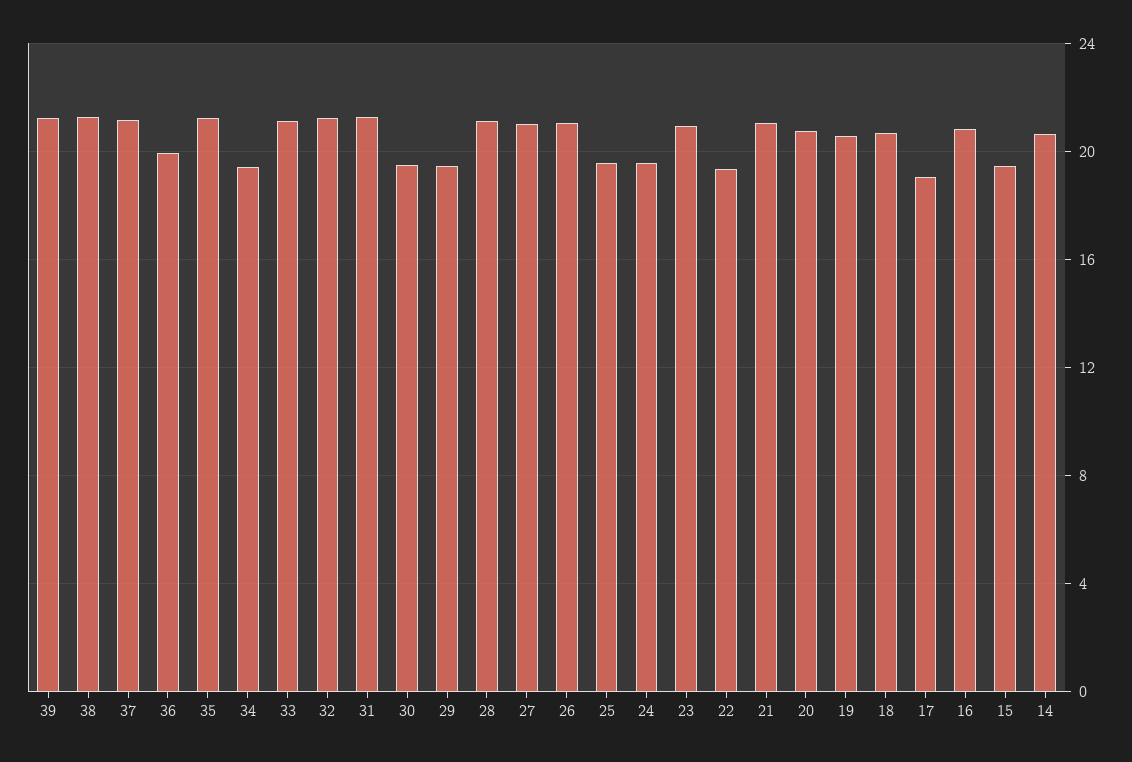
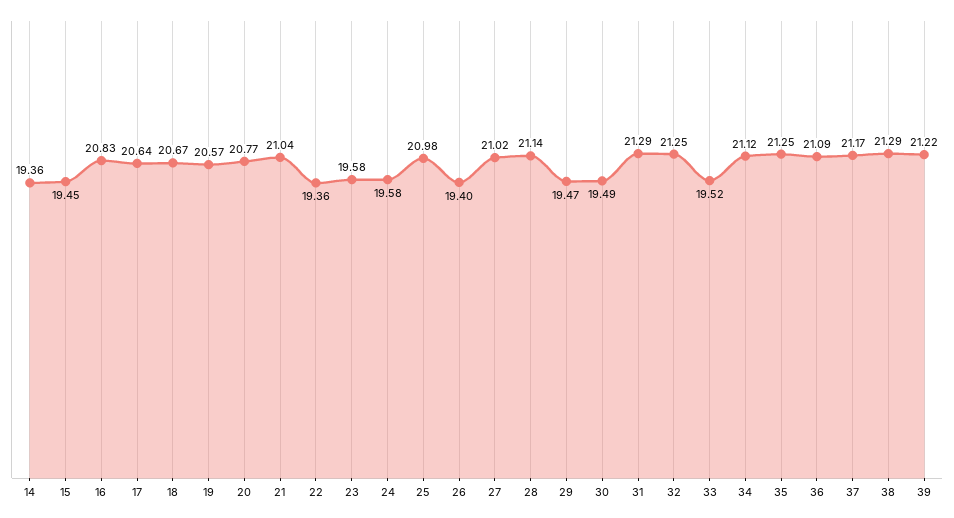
36: 20 -> 21.09
34: 19.5 -> 21.12
33: 21 -> 19.52
26: 21 -> 19.4
25: 19.5 -> 20.98
23: 21 -> 19.58
17: 19 -> 20.64
14: 20.5 -> 19.36

